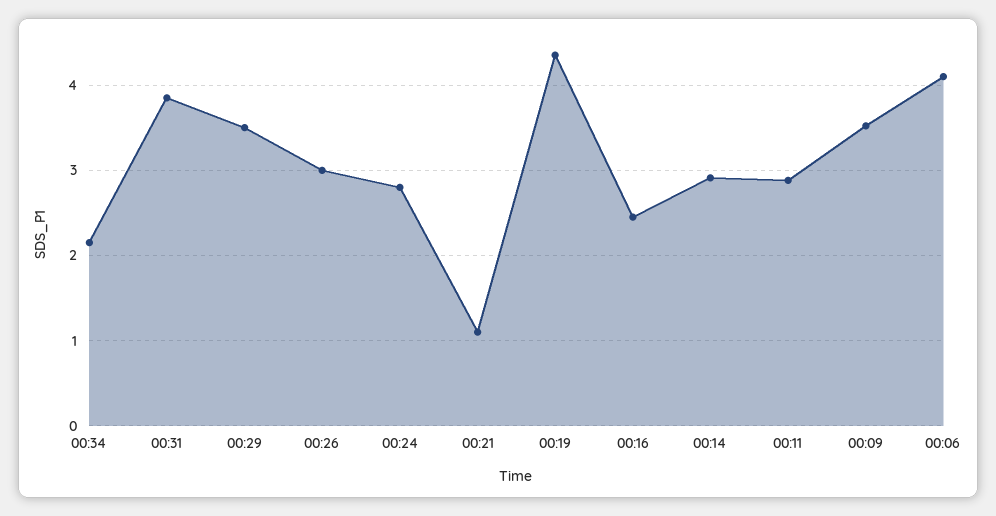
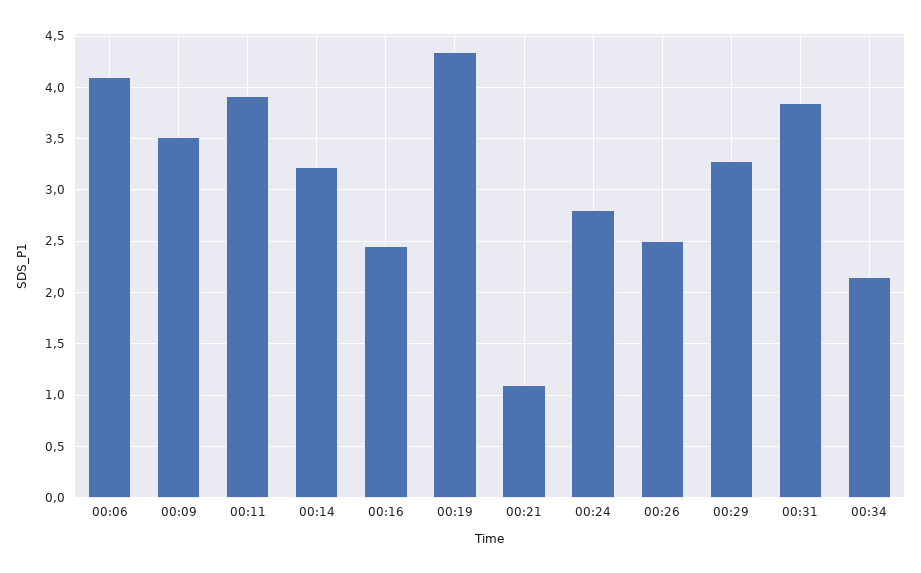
00:29: 3.5 -> 3.3
00:26: 3 -> 2.5
00:14: 2.9 -> 3.2
00:11: 2.9 -> 3.9

